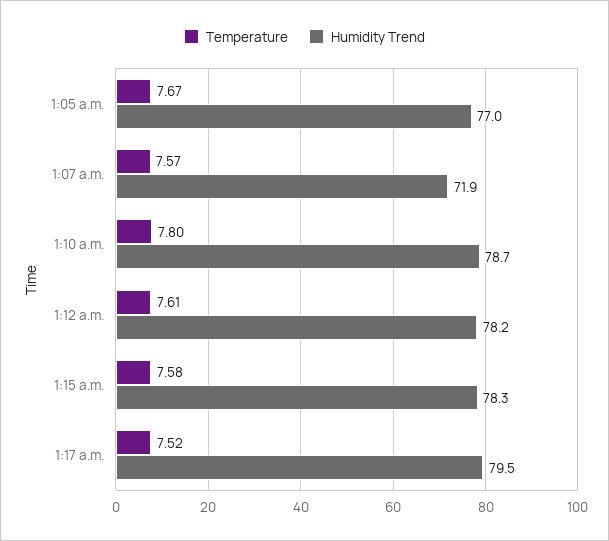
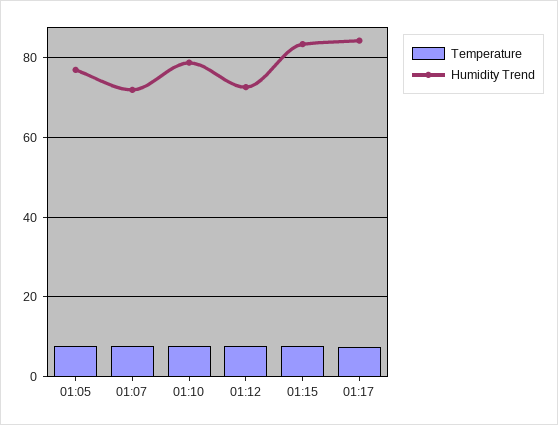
Humidity Trend, 1:12 a.m.: 78.2 -> 72
Humidity Trend, 1:15 a.m.: 78.3 -> 84
Humidity Trend, 1:17 a.m.: 79.5 -> 84

